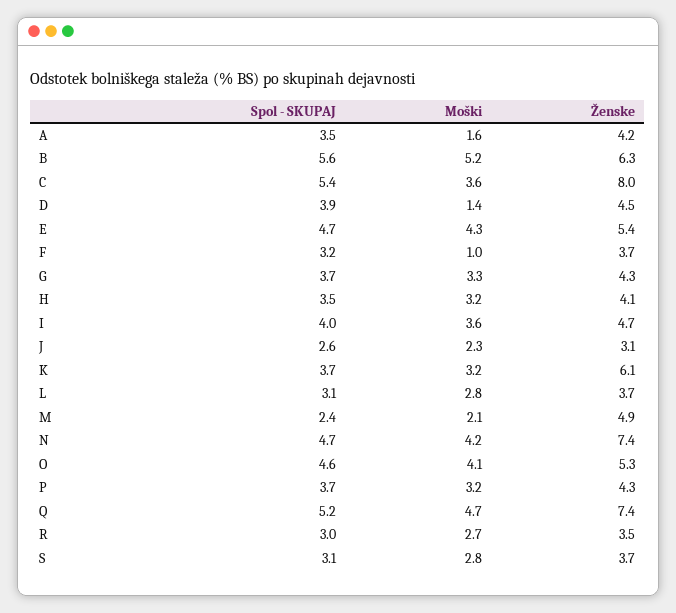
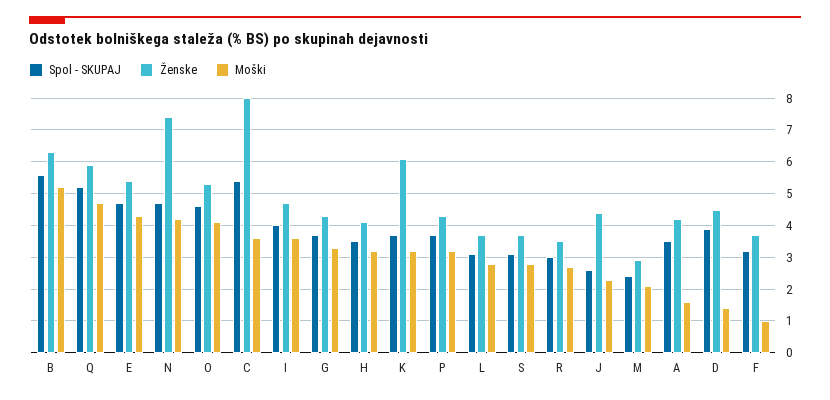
Ženske, J: 3.1 -> 4.5
Ženske, M: 4.9 -> 3
Ženske, Q: 7.4 -> 6

